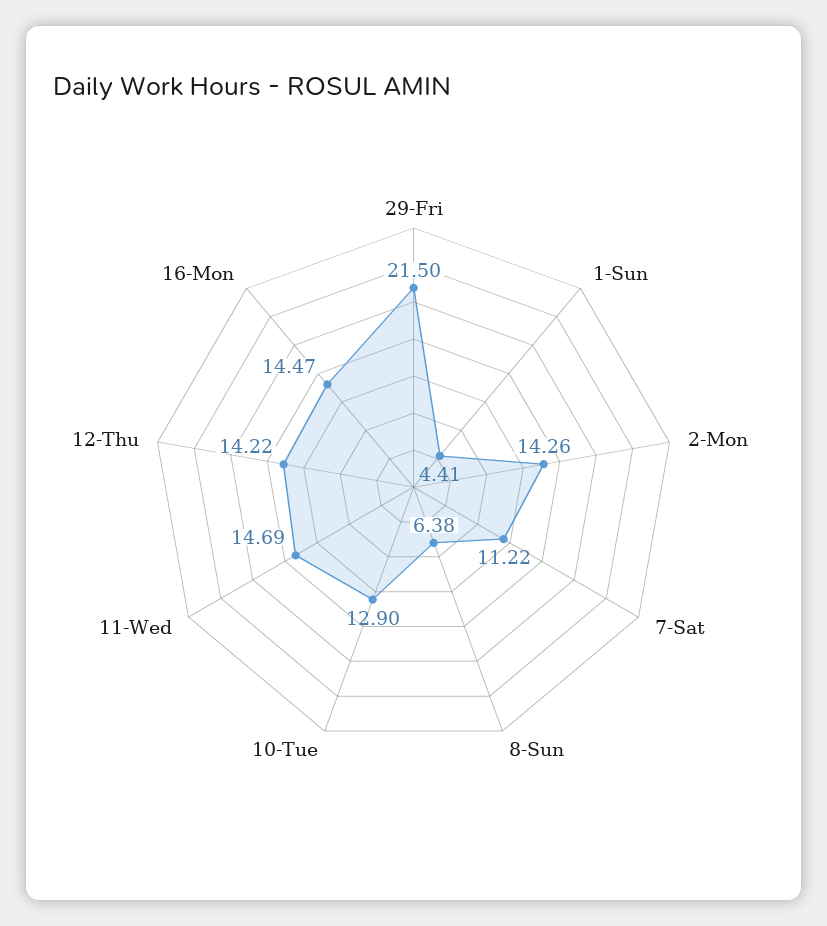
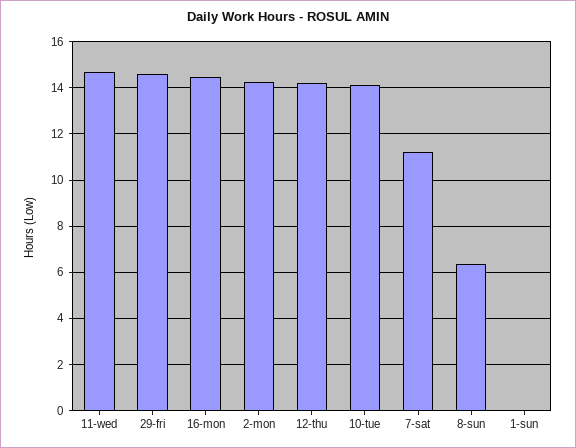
29-Fri: 21.5 -> 14.5
1-Sun: 4.41 -> 0
10-Tue: 12.9 -> 14

